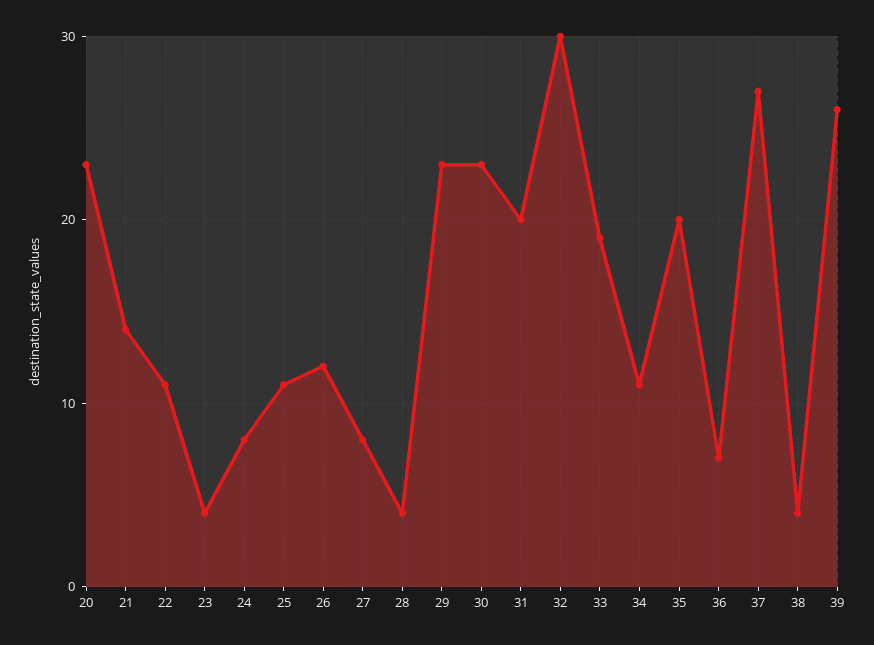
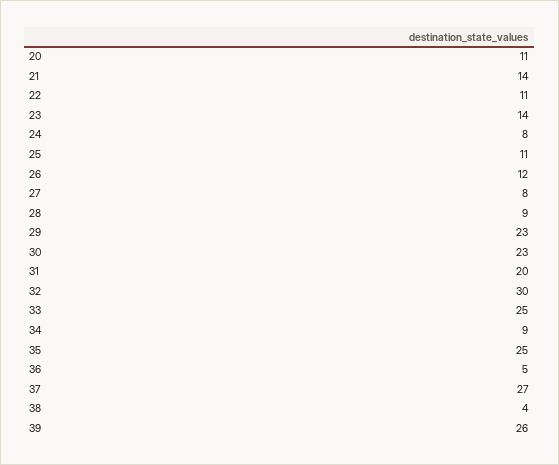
20: 23 -> 11
23: 4 -> 14
28: 4 -> 9
33: 19 -> 25
34: 11 -> 9
35: 20 -> 25
36: 7 -> 5

